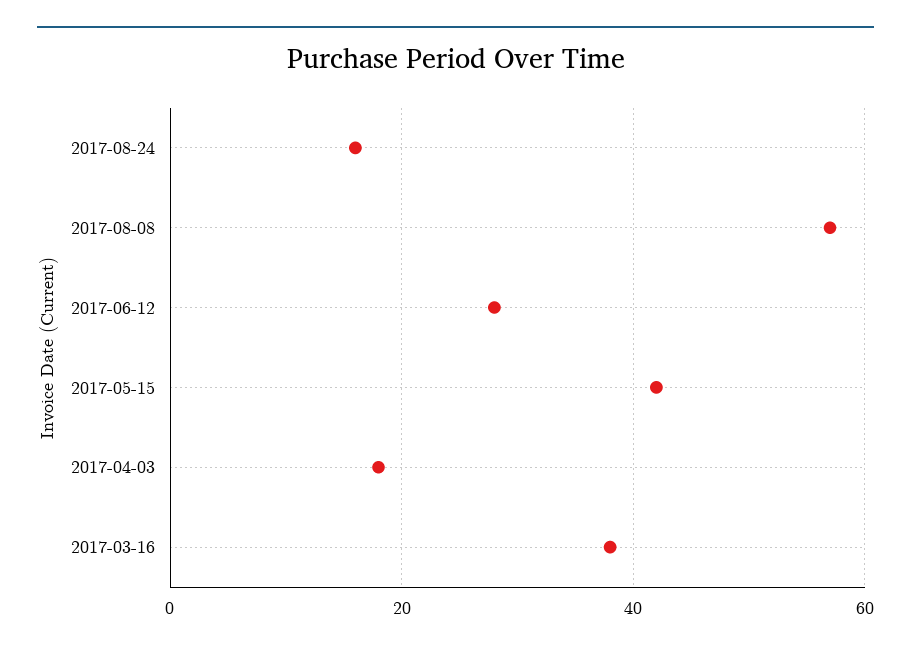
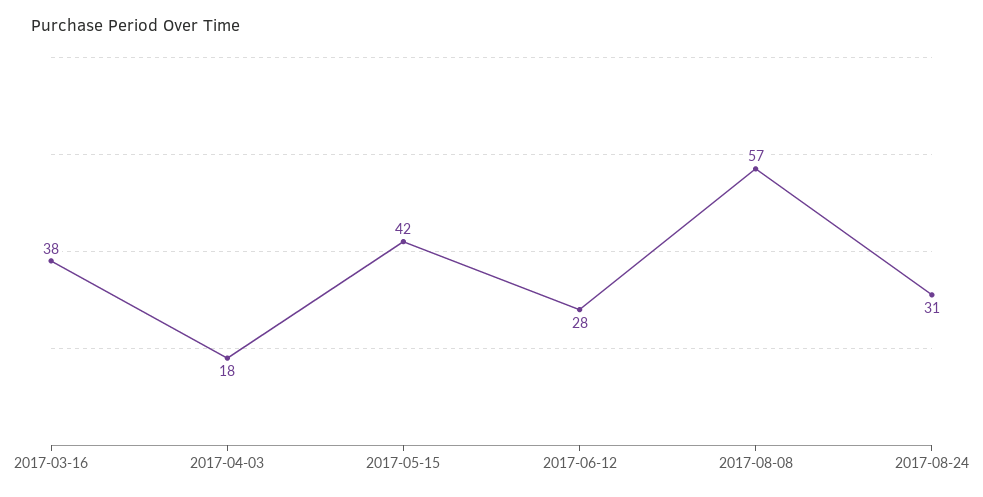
2017-08-24: 15 -> 31

